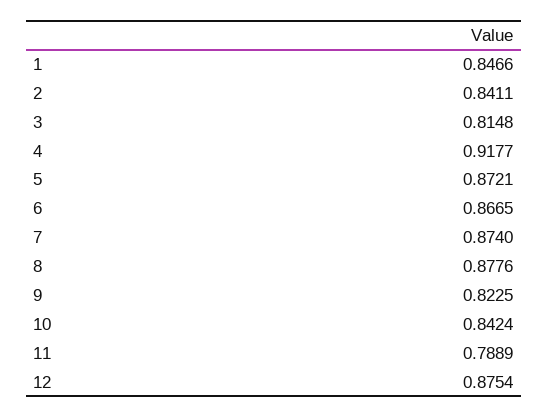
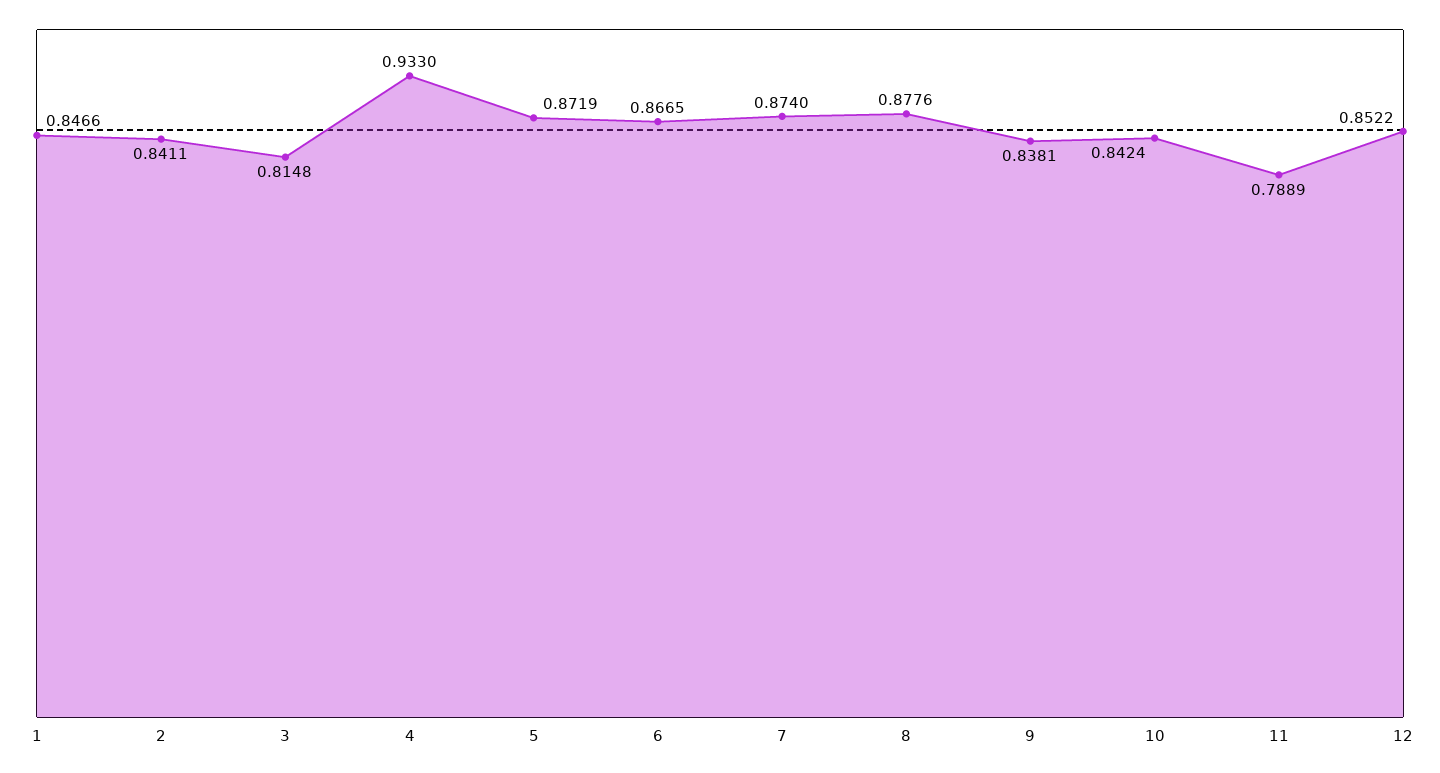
4: 0.9177 -> 0.933
5: 0.8721 -> 0.8719
9: 0.8225 -> 0.8381
12: 0.8754 -> 0.8522

